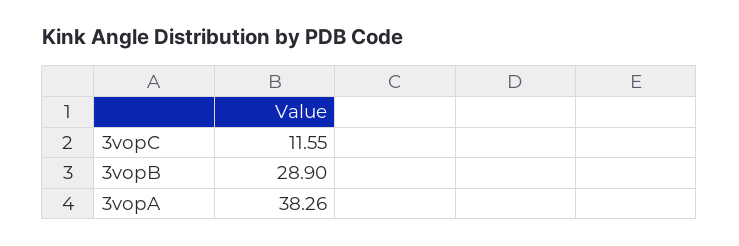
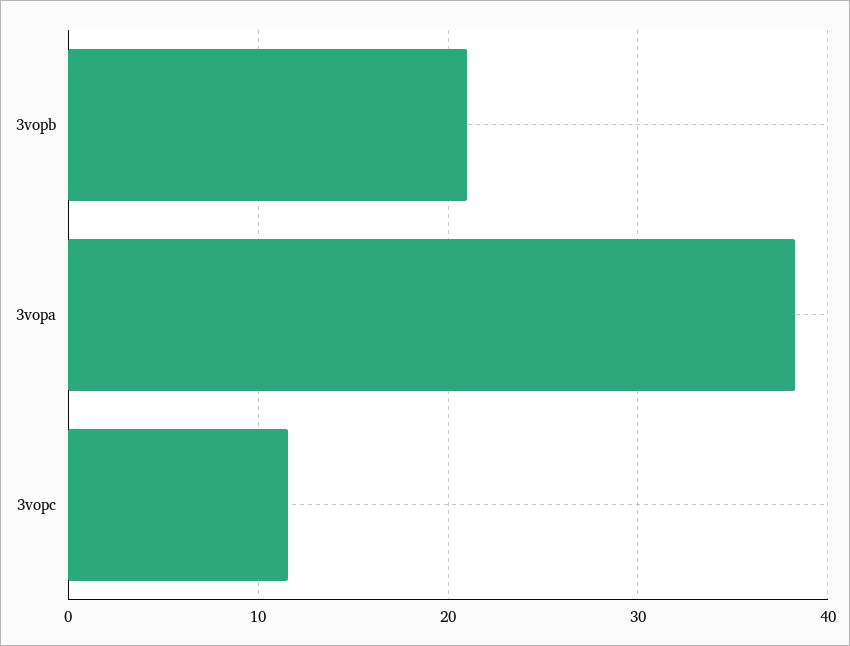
3vopB: 28.9 -> 21

